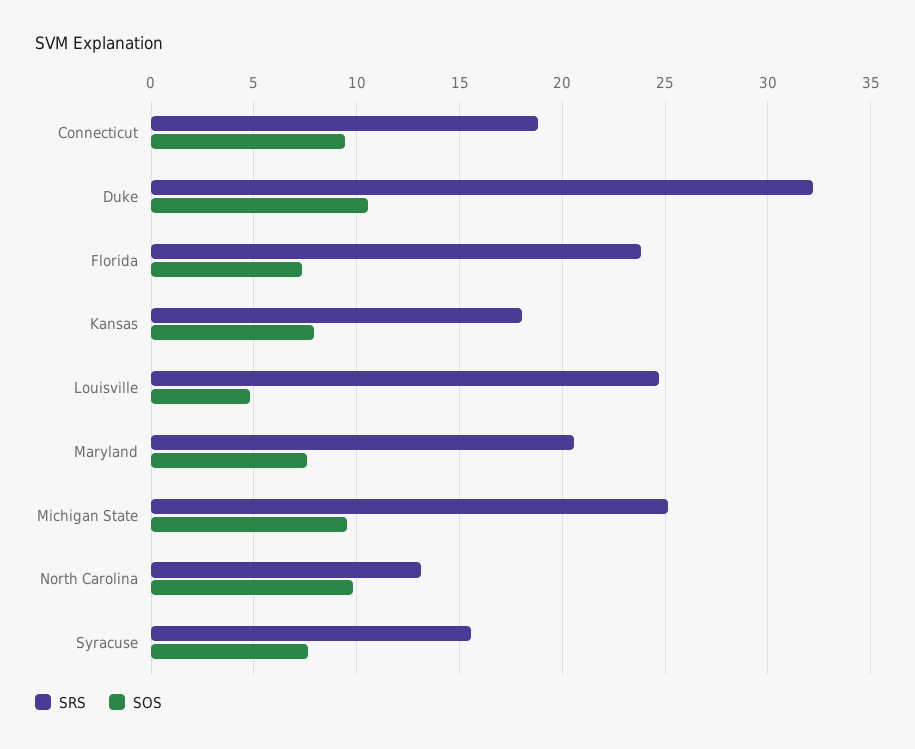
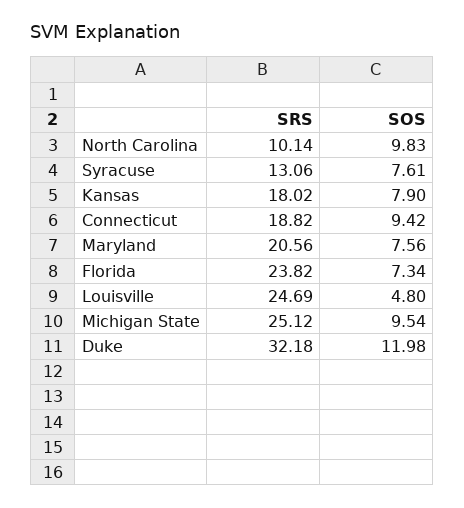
SOS, Duke: 10.5 -> 11.98
SRS, North Carolina: 13 -> 10.14
SRS, Syracuse: 15.5 -> 13.06

